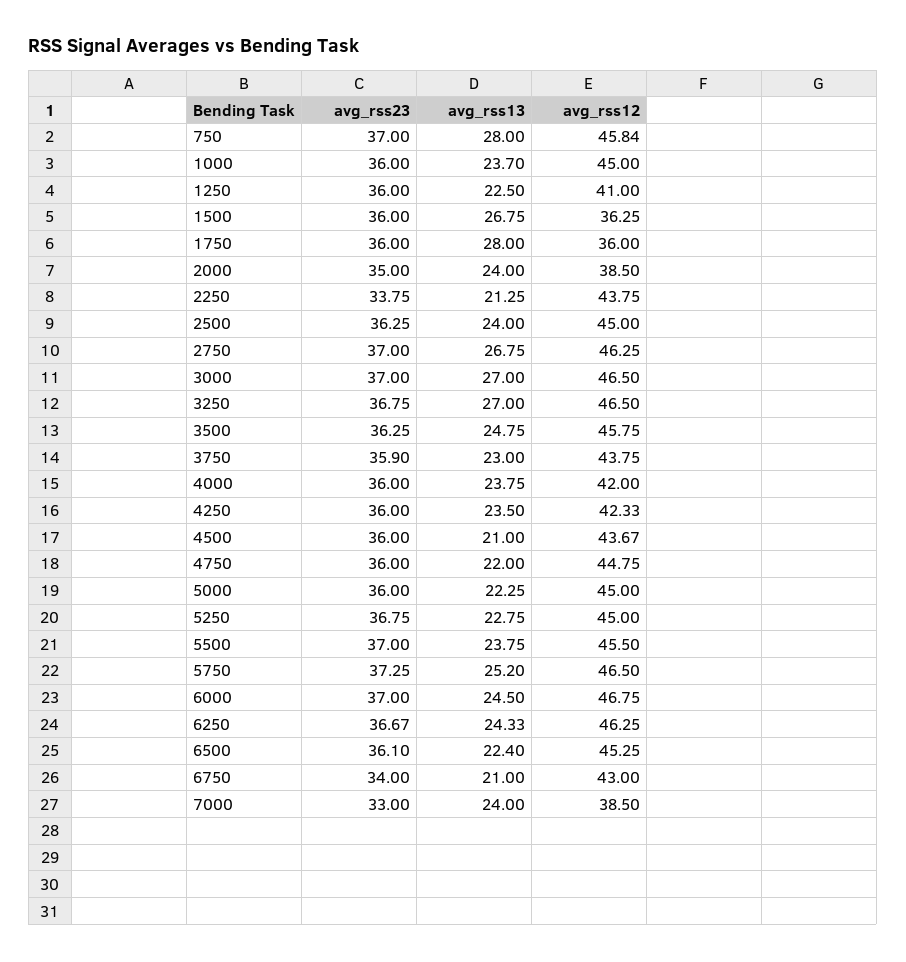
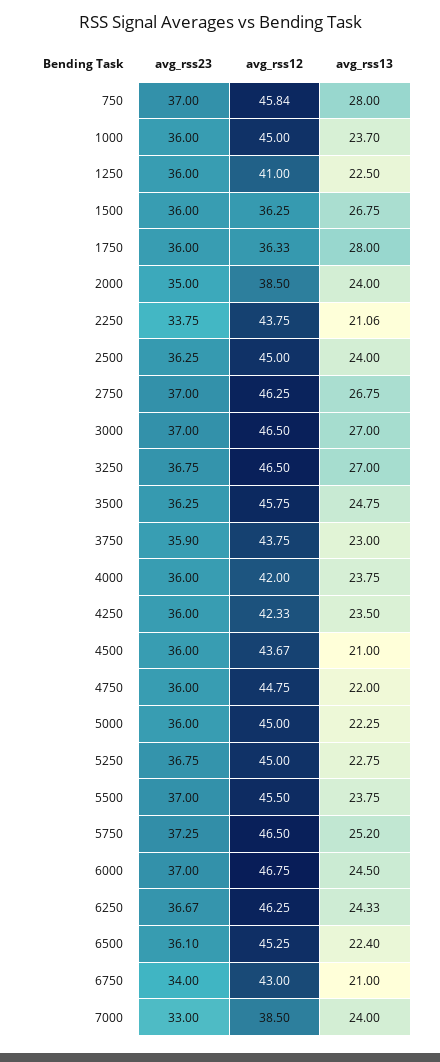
avg_rss12, 1750: 36 -> 36.33
avg_rss13, 2250: 21.25 -> 21.06

